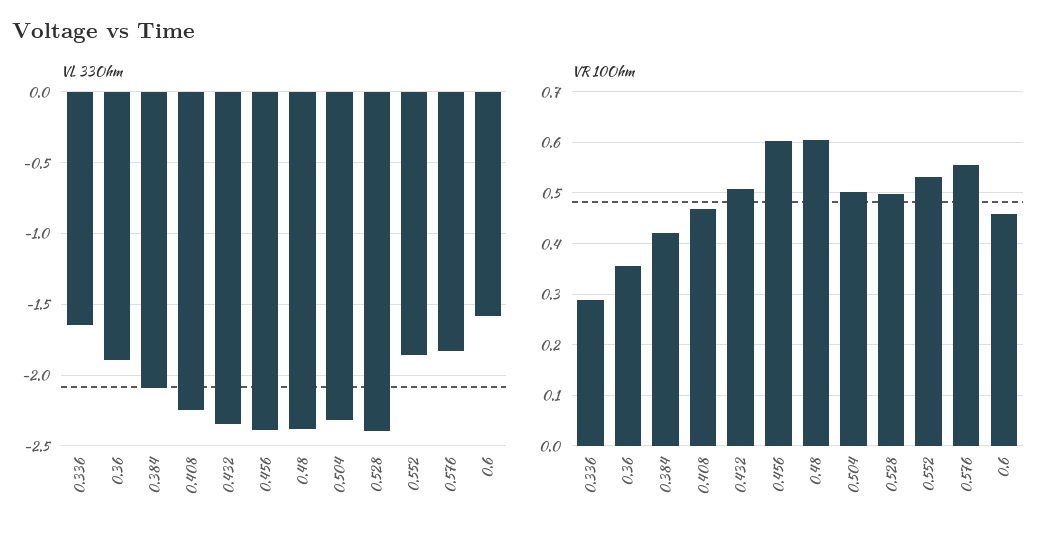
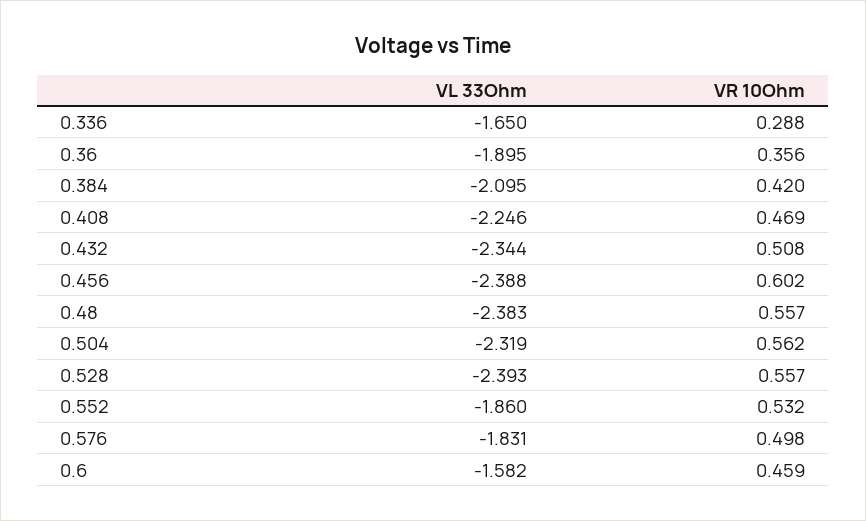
VR 10Ohm, 0.48: 0.6 -> 0.557
VR 10Ohm, 0.504: 0.5 -> 0.562
VR 10Ohm, 0.528: 0.5 -> 0.557
VR 10Ohm, 0.576: 0.56 -> 0.498

